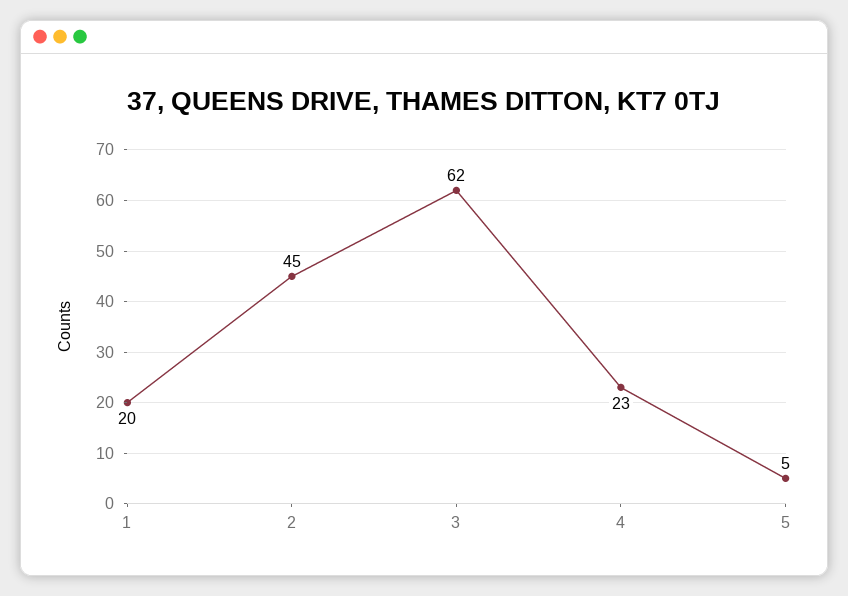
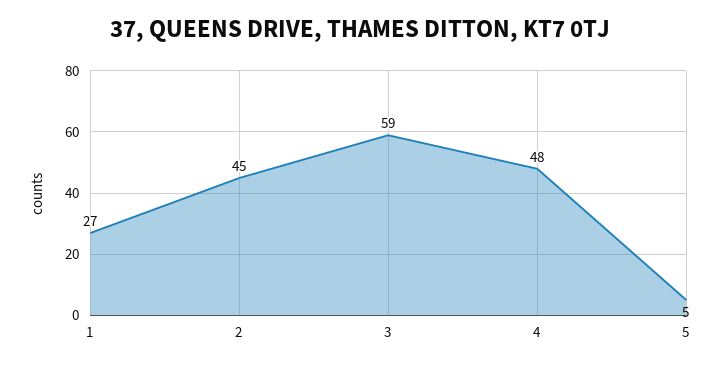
1: 20 -> 27
3: 62 -> 59
4: 23 -> 48

